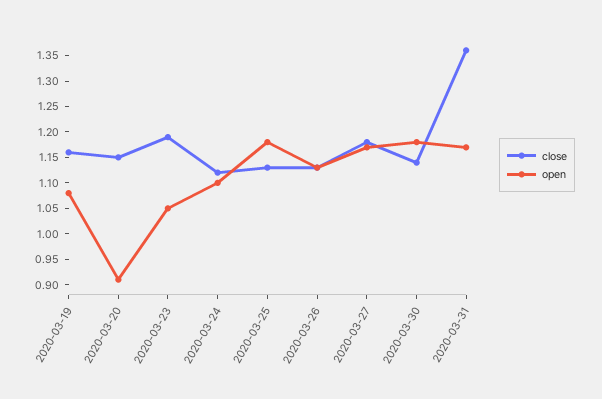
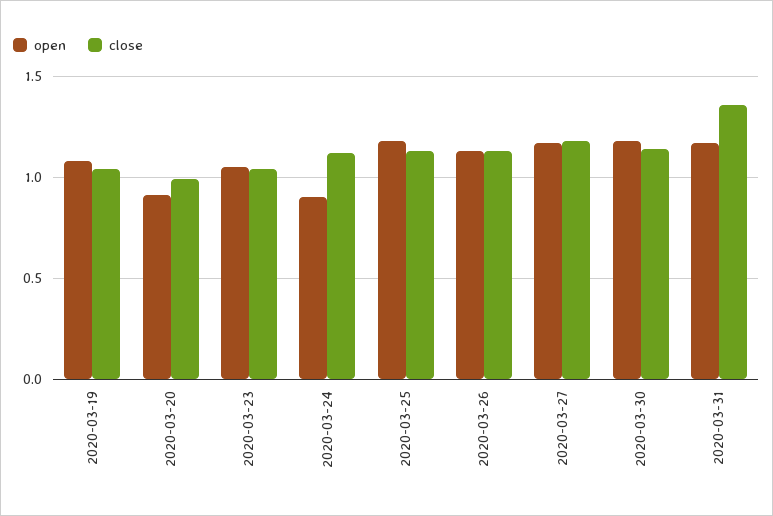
close, 2020-03-19: 1.15 -> 1.05
close, 2020-03-20: 1.15 -> 1
close, 2020-03-23: 1.2 -> 1.05
open, 2020-03-24: 1.1 -> 0.9

